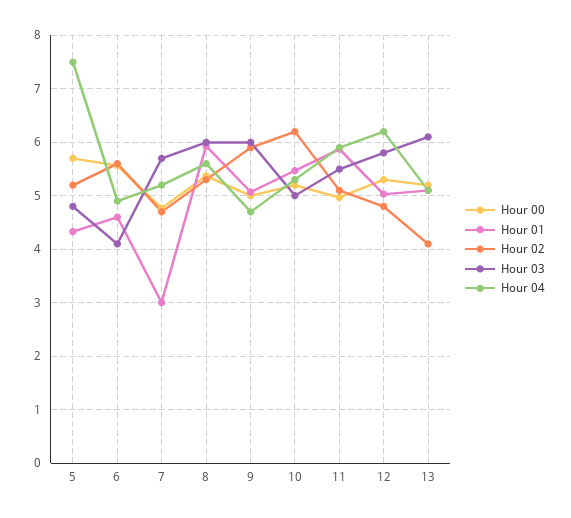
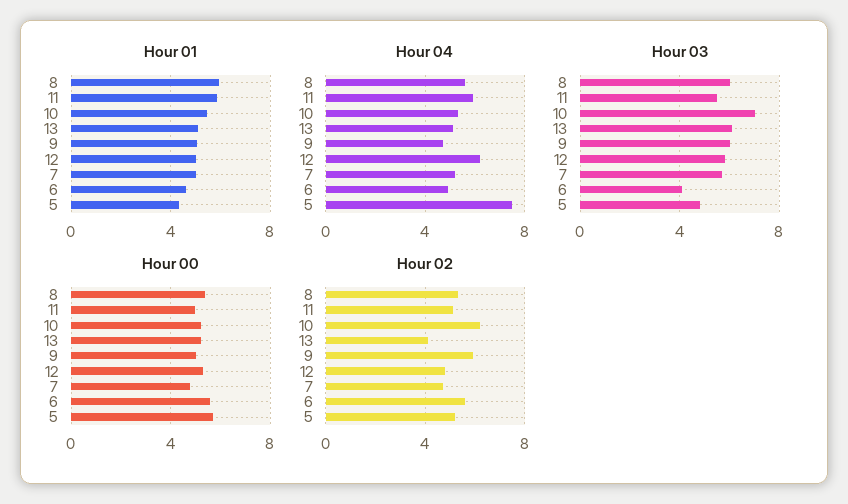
Hour 01, 7: 3 -> 5
Hour 03, 10: 5 -> 7

